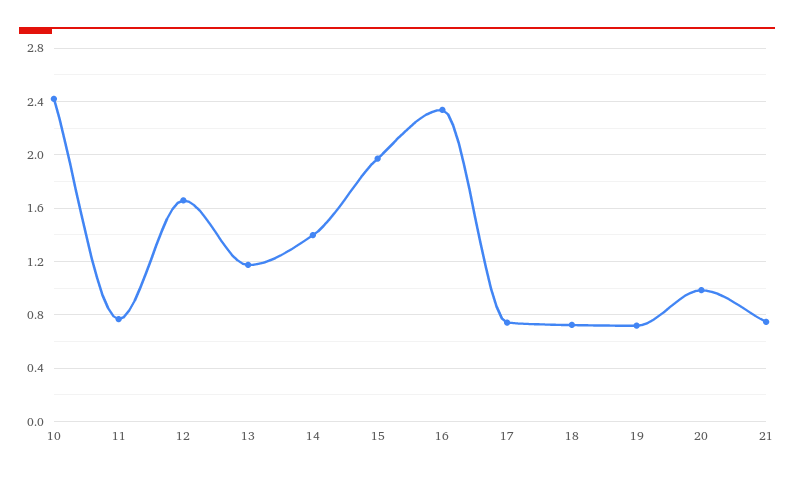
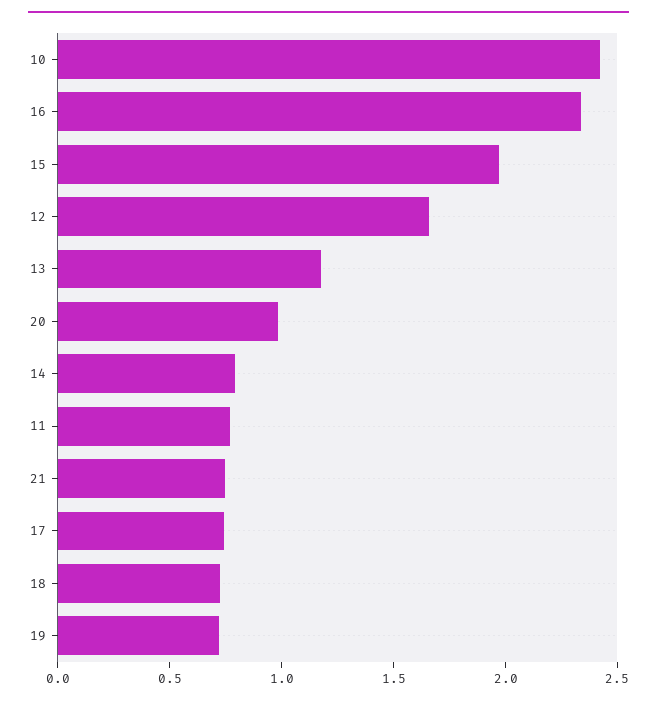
14: 1.4 -> 0.8

